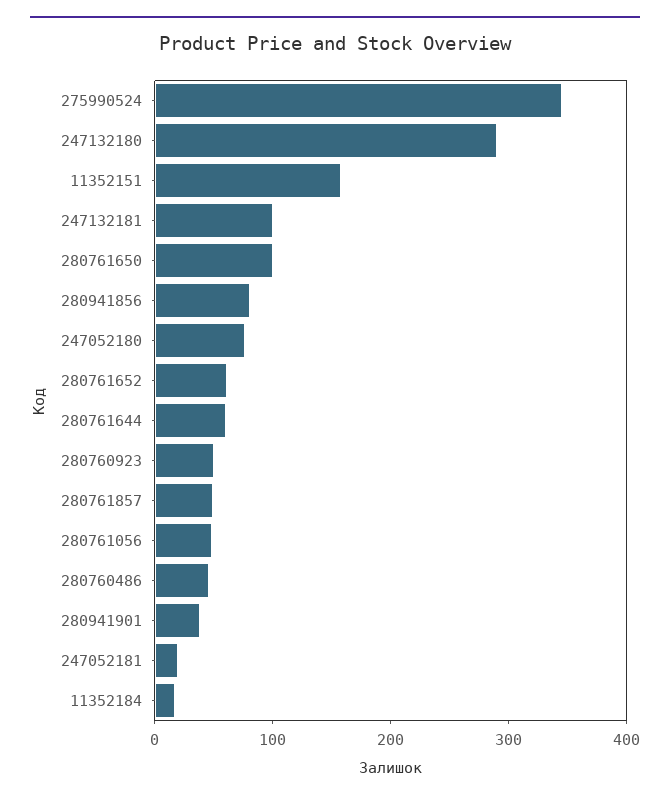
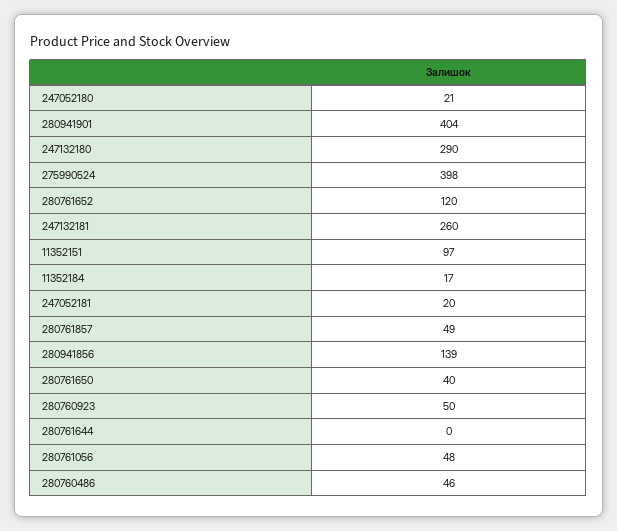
275990524: 340 -> 398
11352151: 160 -> 97
247132181: 100 -> 260
280761650: 100 -> 40
280941856: 80 -> 139
247052180: 80 -> 21
280761652: 60 -> 120
280761644: 60 -> 0
280941901: 40 -> 404

